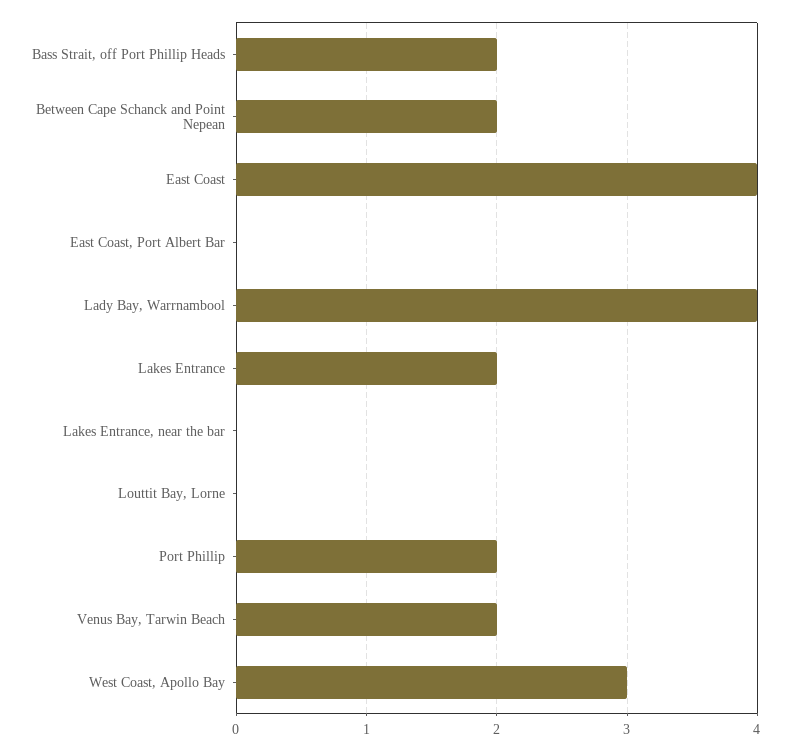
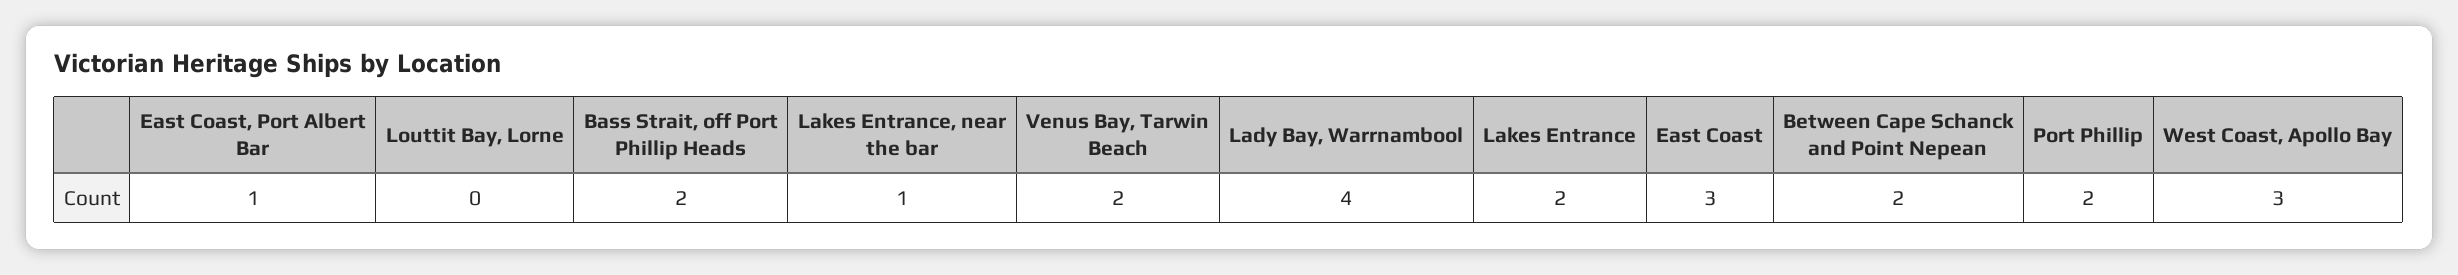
East Coast: 4 -> 3
East Coast, Port Albert Bar: 0 -> 1
Lakes Entrance, near the bar: 0 -> 1

